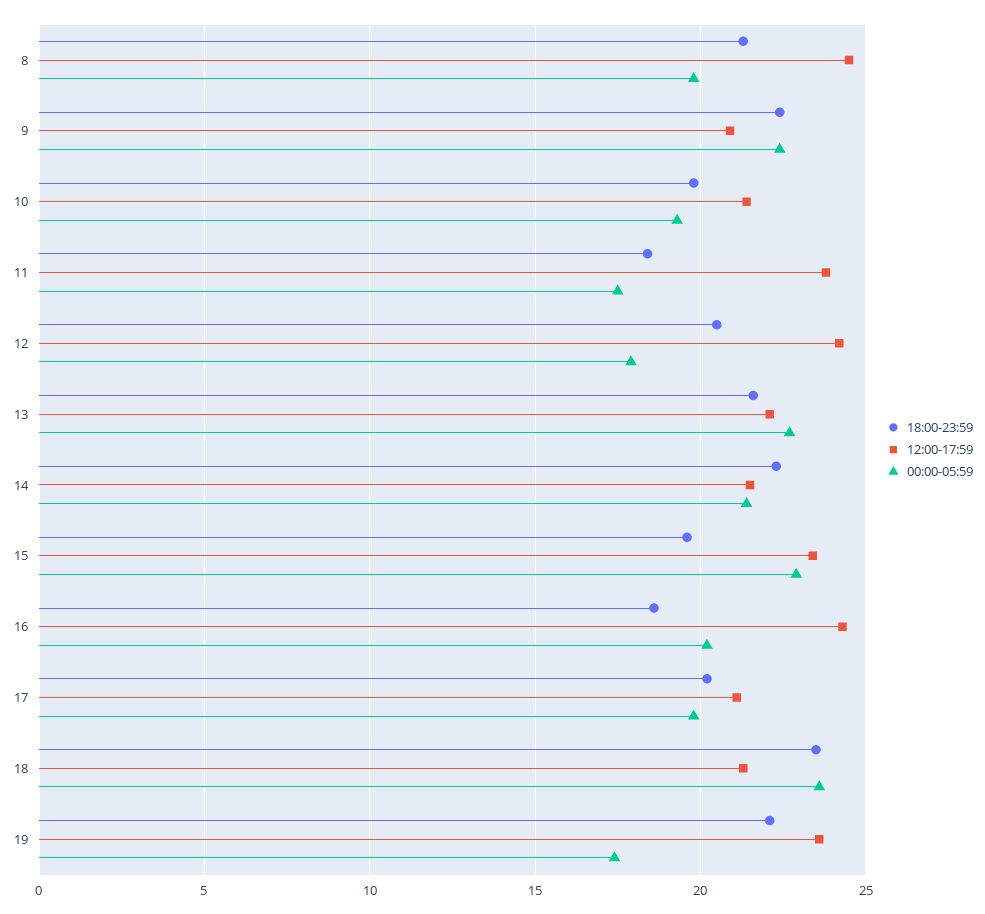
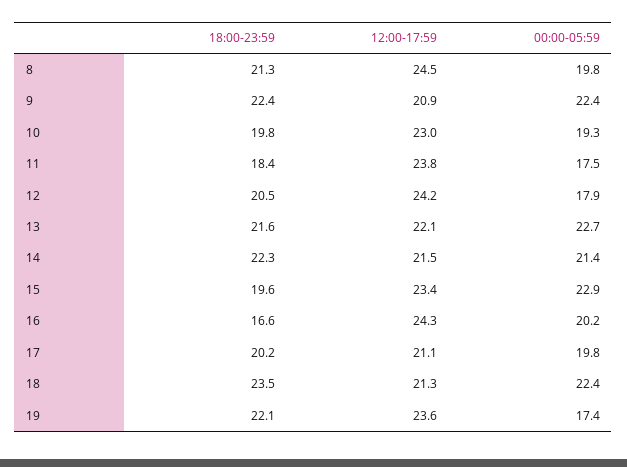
12:00-17:59, 10: 21.5 -> 23
18:00-23:59, 16: 18.5 -> 16.6
00:00-05:59, 18: 23.5 -> 22.4

